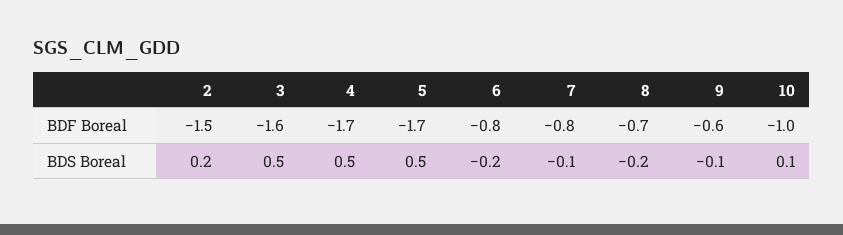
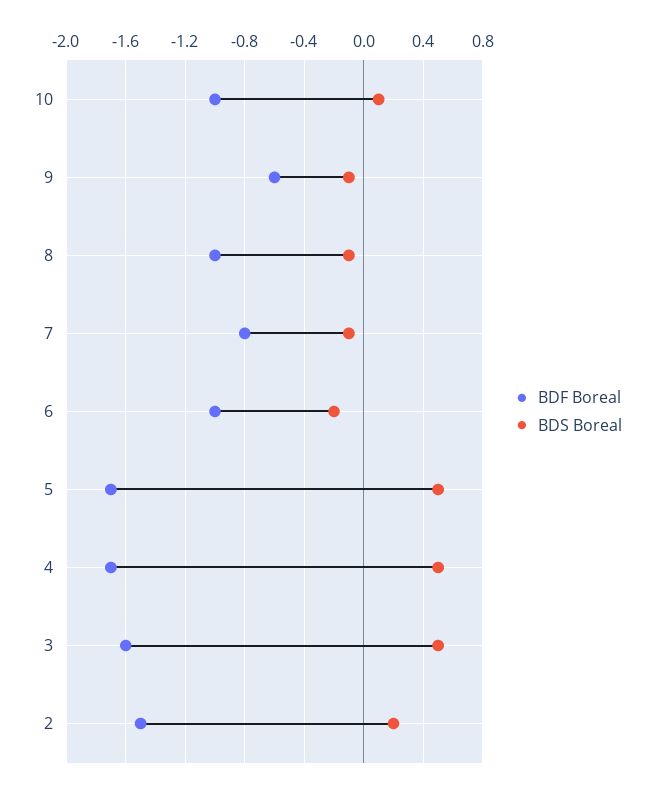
BDF Boreal, 6: -0.8 -> -1
BDF Boreal, 8: -0.7 -> -1
BDS Boreal, 8: -0.2 -> -0.1

